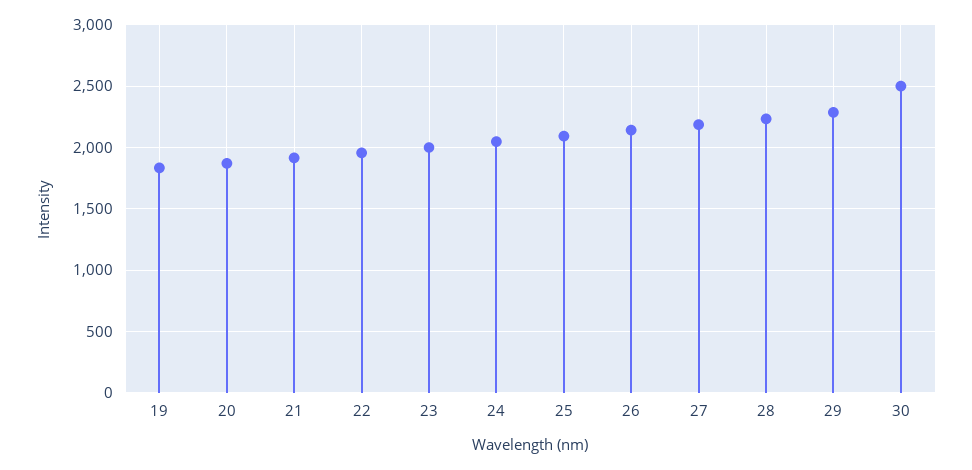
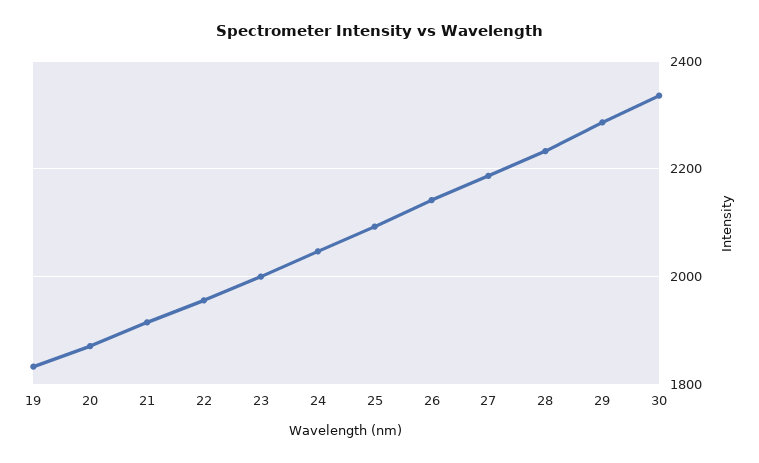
30: 2500 -> 2340

